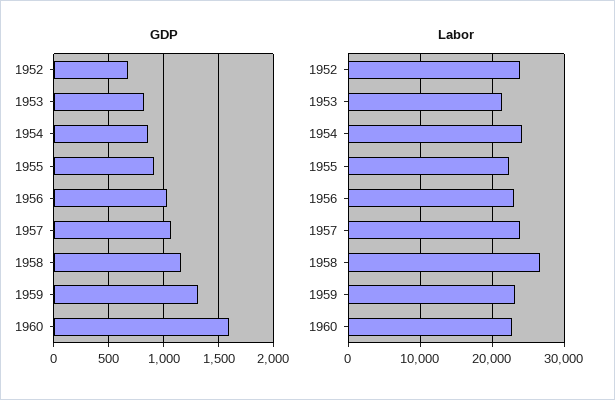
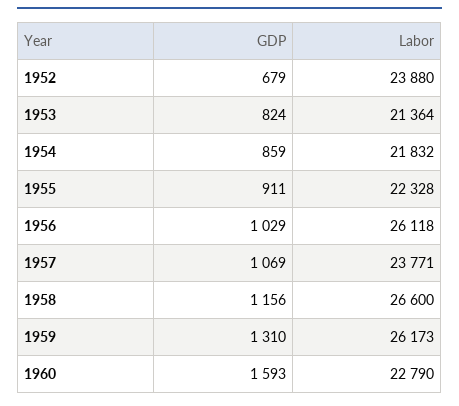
Labor, 1954: 24000 -> 21832
Labor, 1956: 23000 -> 26118
Labor, 1959: 23000 -> 26173

